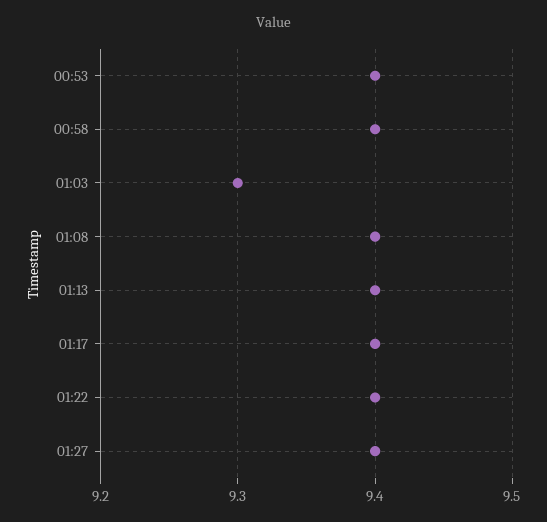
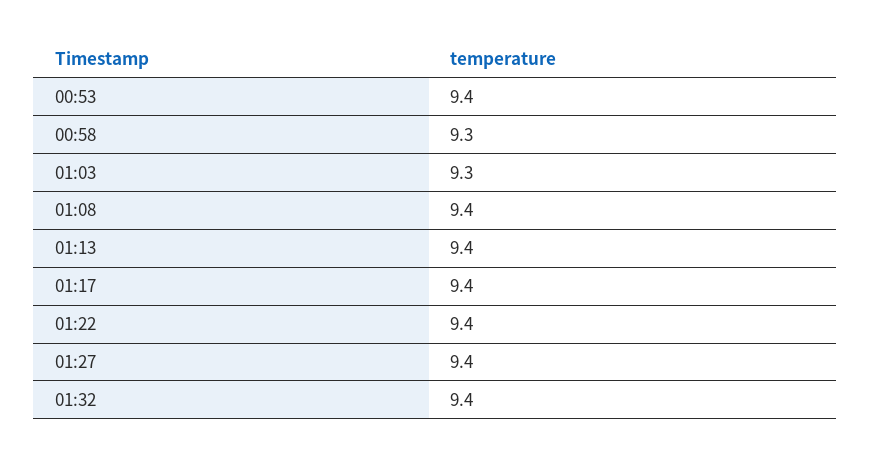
00:58: 9.4 -> 9.3
01:32: none -> 9.4

